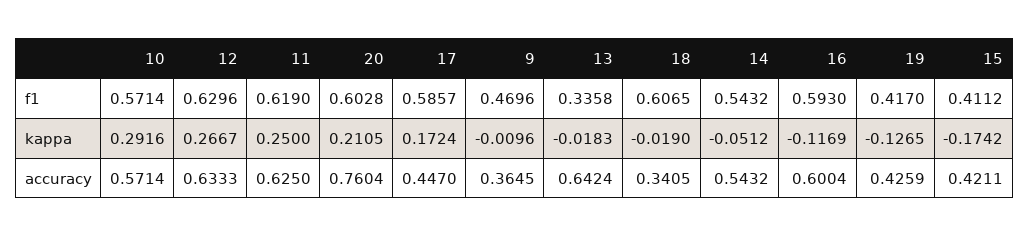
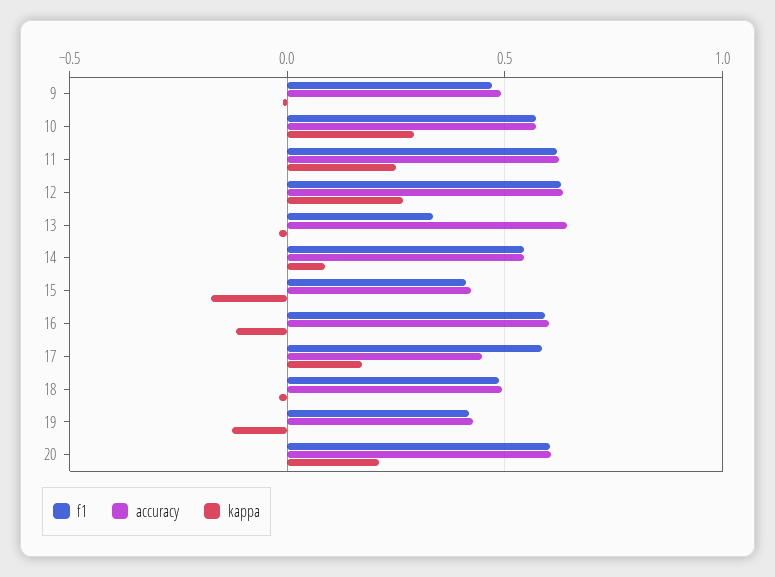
f1, 18: 0.6065 -> 0.5
kappa, 14: -0.0512 -> 0.1
accuracy, 20: 0.7604 -> 0.6
accuracy, 9: 0.3645 -> 0.5
accuracy, 18: 0.3405 -> 0.5

